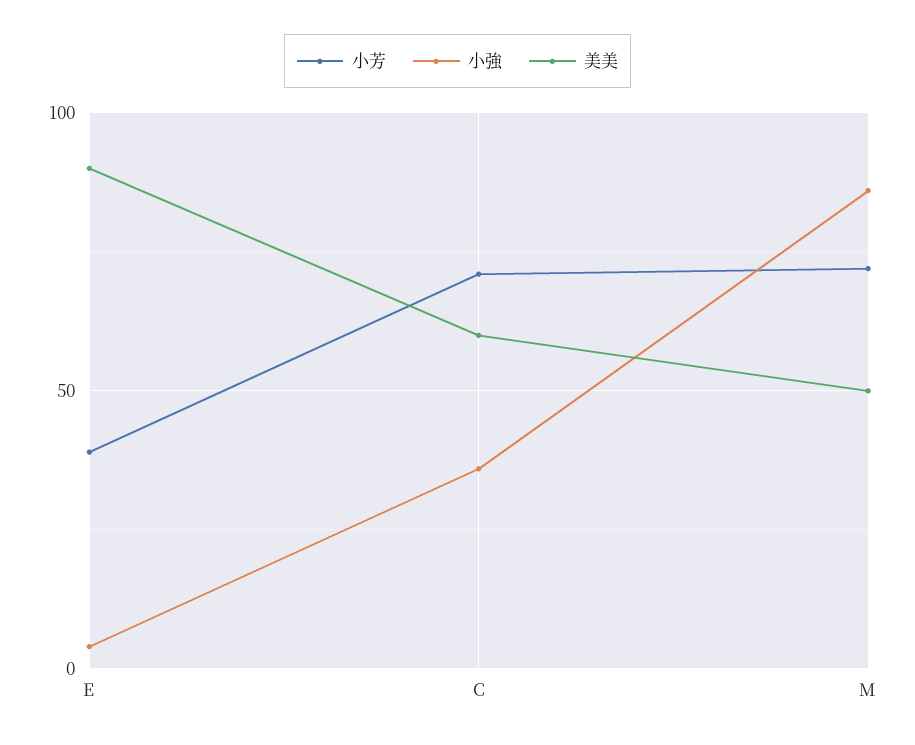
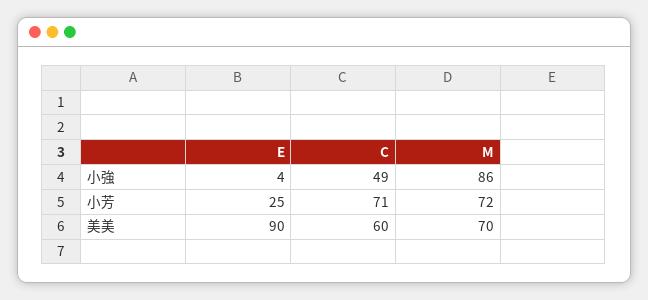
小芳, E: 40 -> 25
小強, C: 35 -> 49
美美, M: 50 -> 70

